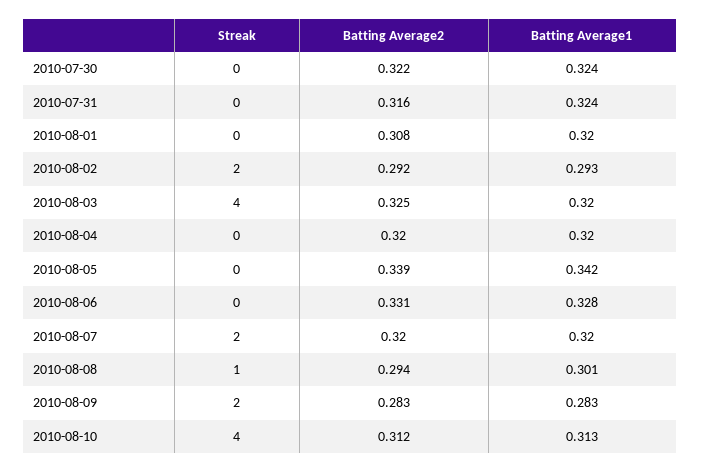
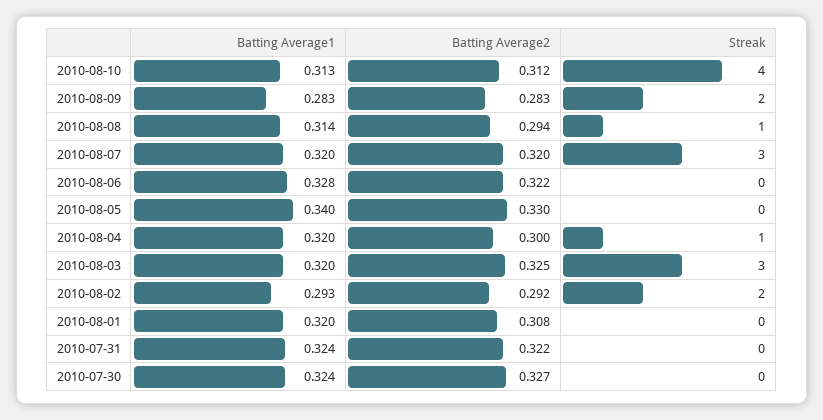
Batting Average2, 2010-07-30: 0.322 -> 0.327
Batting Average2, 2010-07-31: 0.316 -> 0.322
Streak, 2010-08-03: 4 -> 3
Streak, 2010-08-04: 0 -> 1
Batting Average2, 2010-08-04: 0.32 -> 0.3
Batting Average2, 2010-08-05: 0.339 -> 0.33
Batting Average1, 2010-08-05: 0.342 -> 0.34
Batting Average2, 2010-08-06: 0.331 -> 0.322
Streak, 2010-08-07: 2 -> 3
Batting Average1, 2010-08-08: 0.301 -> 0.314

